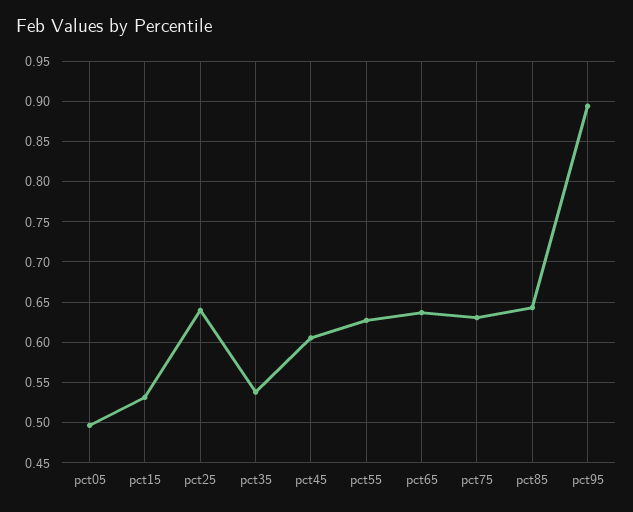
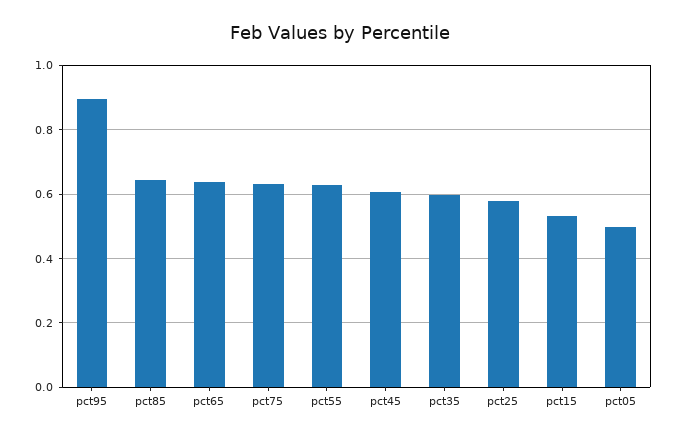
pct25: 0.64 -> 0.58
pct35: 0.54 -> 0.6

